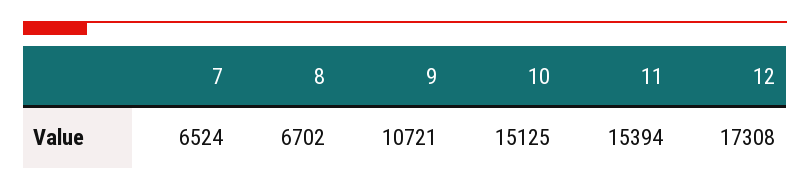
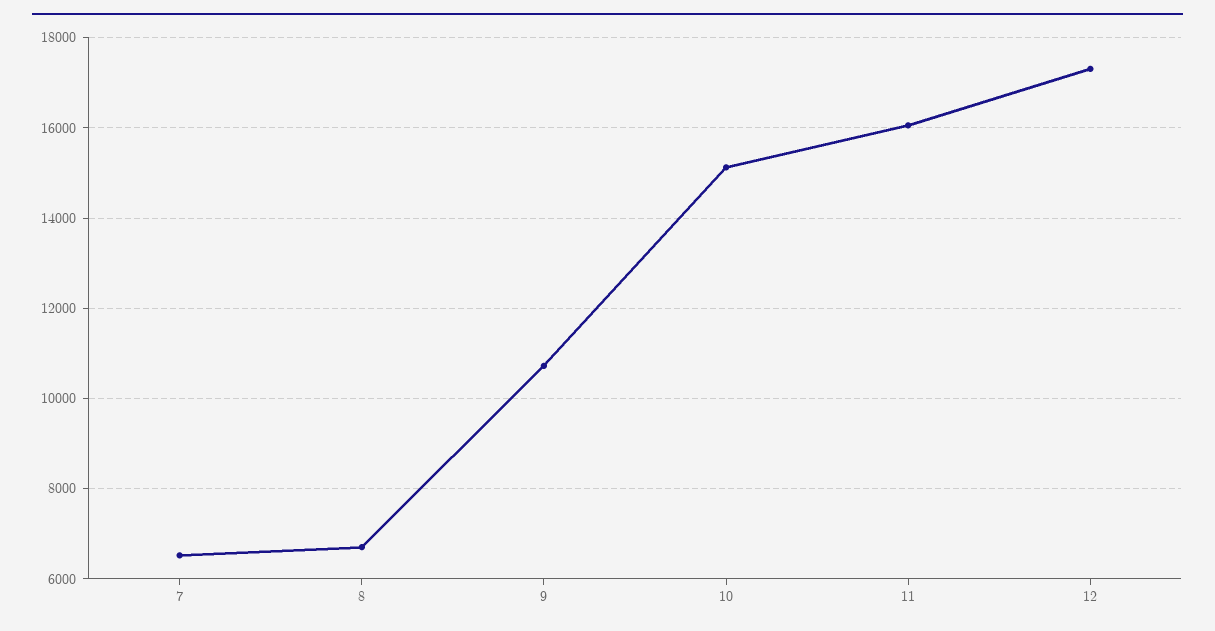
11: 15394 -> 16000

